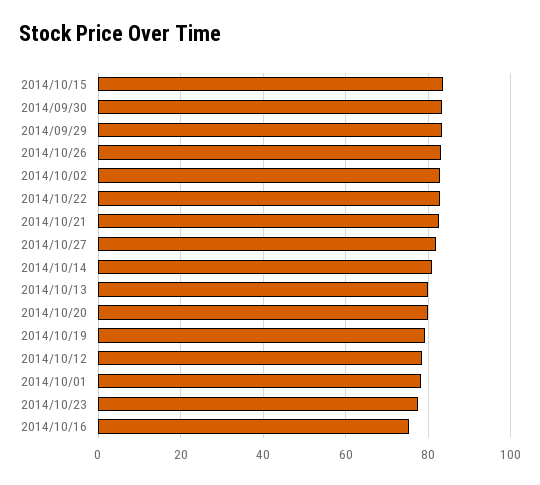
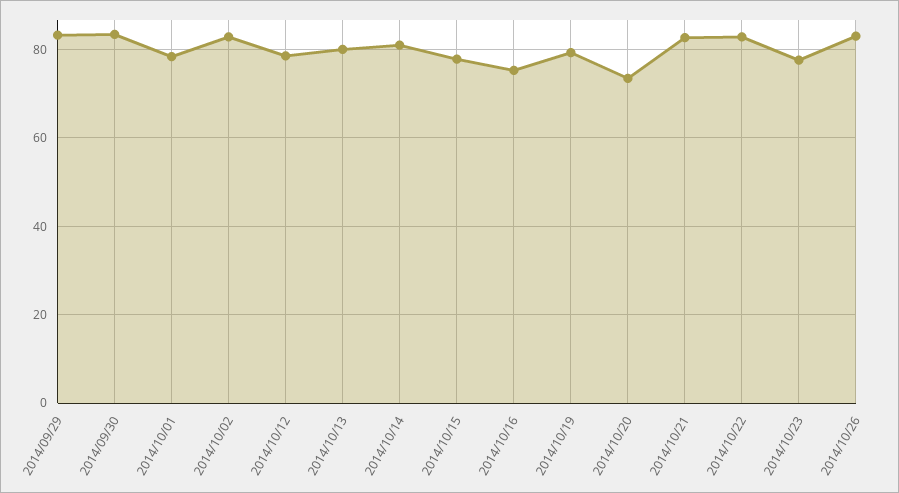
2014/10/15: 84 -> 78
2014/10/27: 82 -> none
2014/10/20: 80 -> 74

